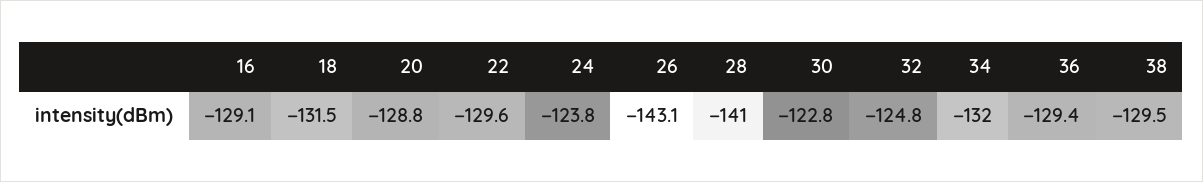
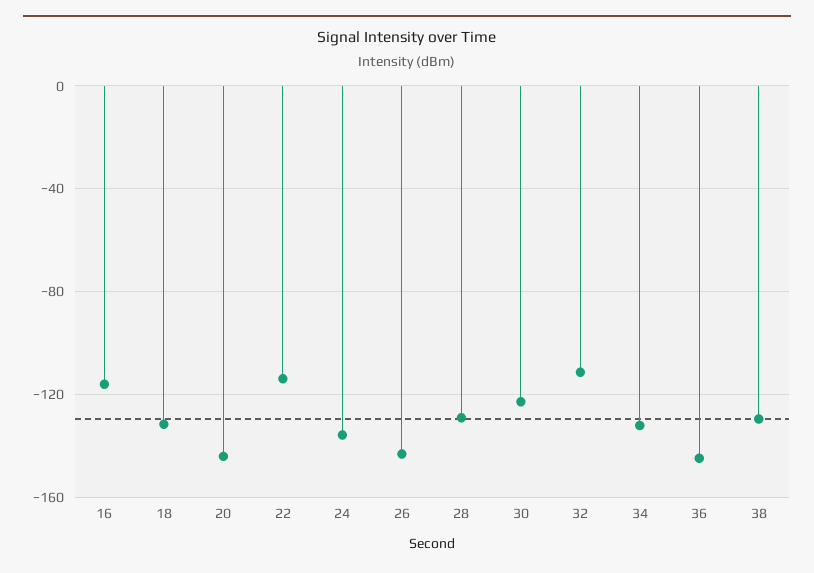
16: -129.1 -> -115
20: -128.8 -> -145
22: -129.6 -> -115
24: -123.8 -> -135
28: -141 -> -130
32: -124.8 -> -110
36: -129.4 -> -145

